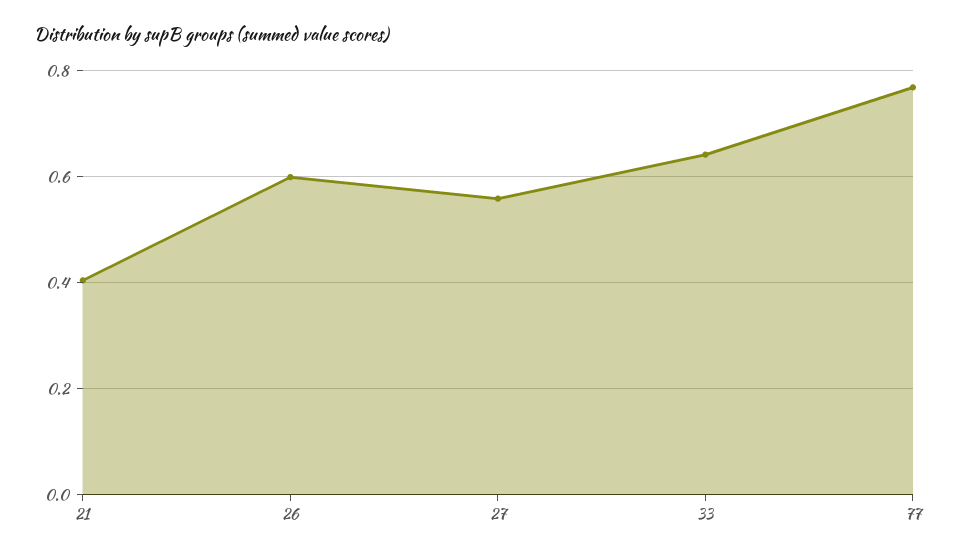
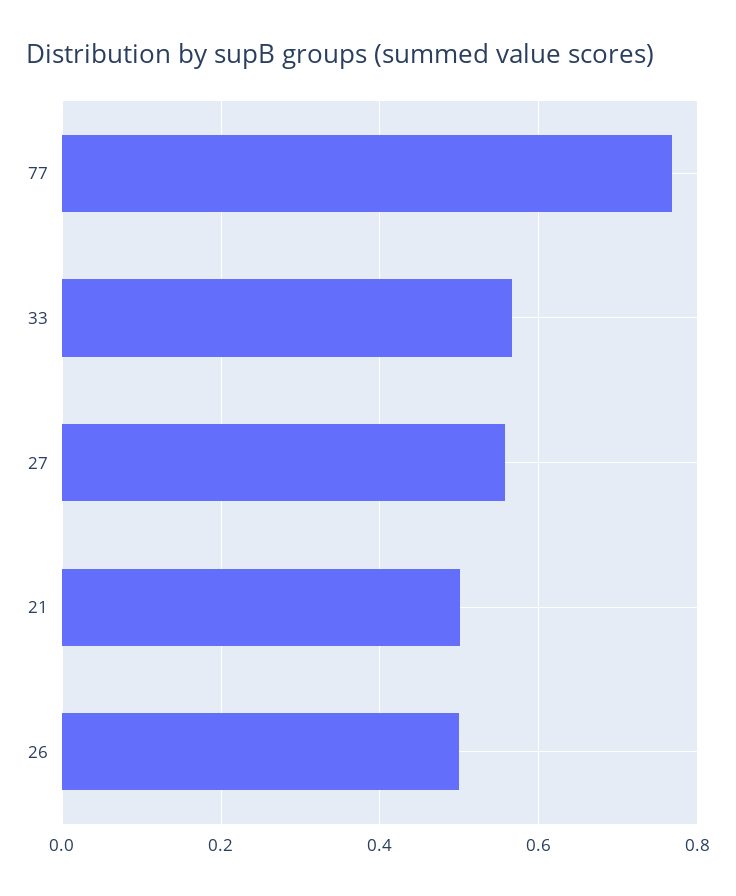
21: 0.4 -> 0.5
26: 0.6 -> 0.5
33: 0.64 -> 0.56

